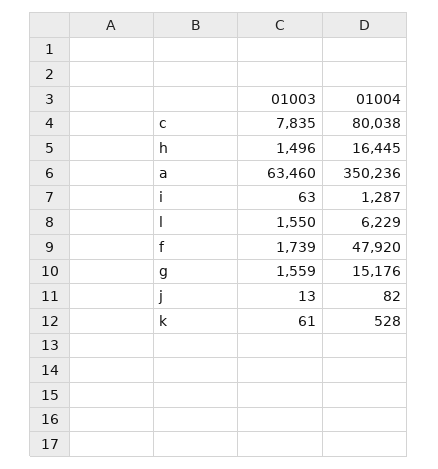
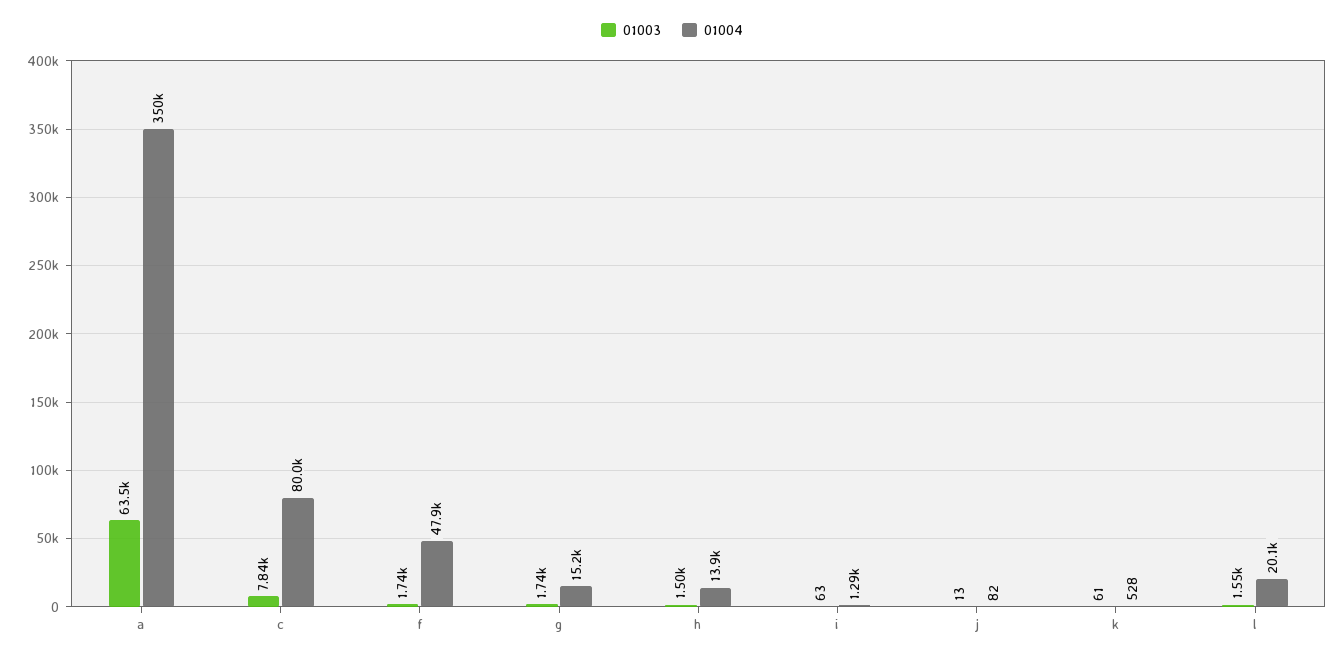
01004, h: 16445 -> 13900
01004, l: 6229 -> 20100
01003, g: 1559 -> 1740

